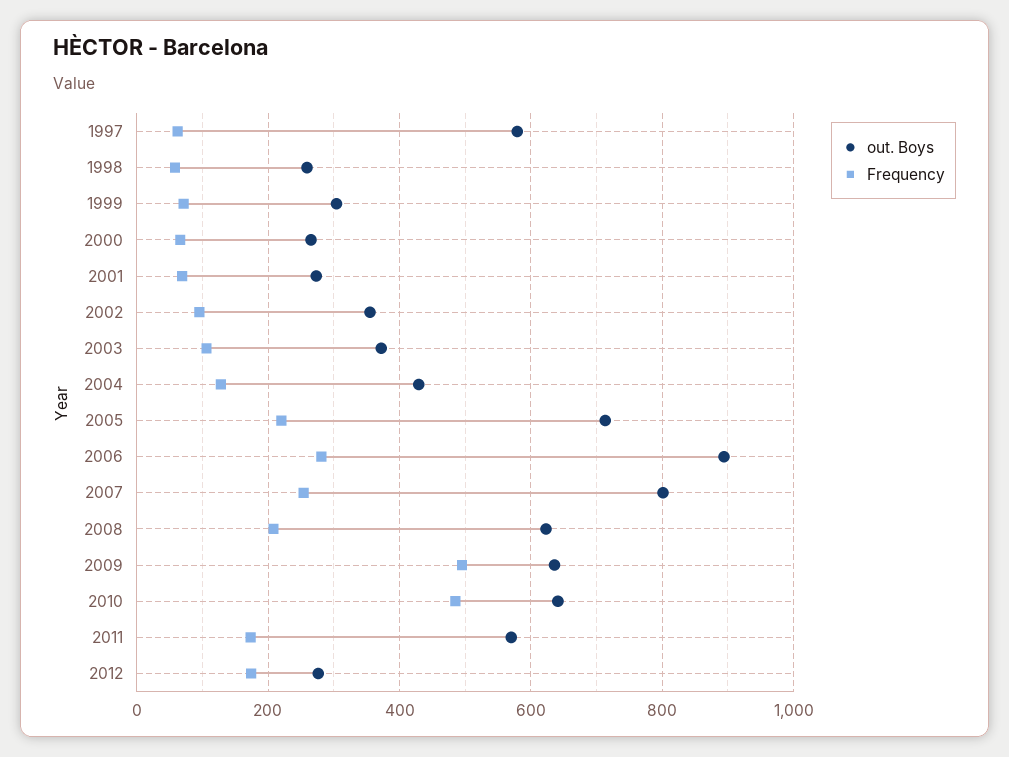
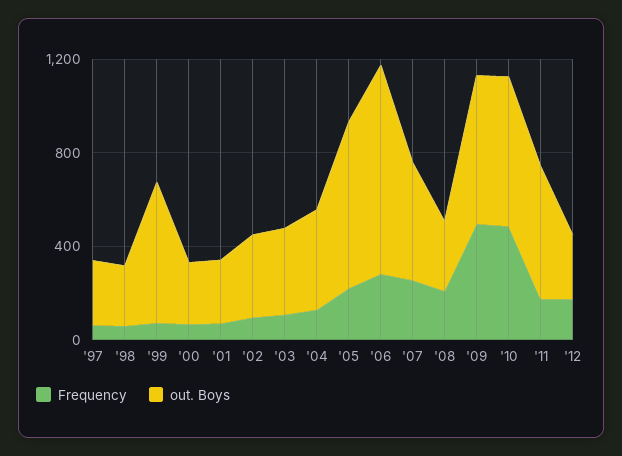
out. Boys, 1997: 580 -> 300
out. Boys, 1999: 300 -> 600
out. Boys, 2007: 800 -> 500
out. Boys, 2008: 620 -> 300

